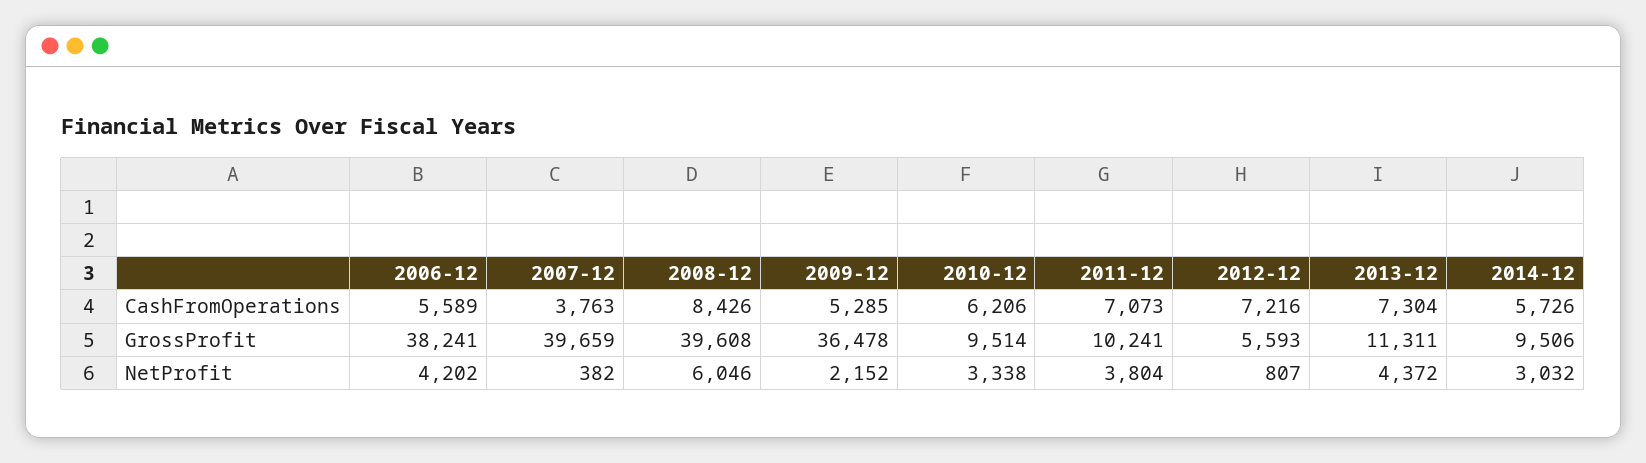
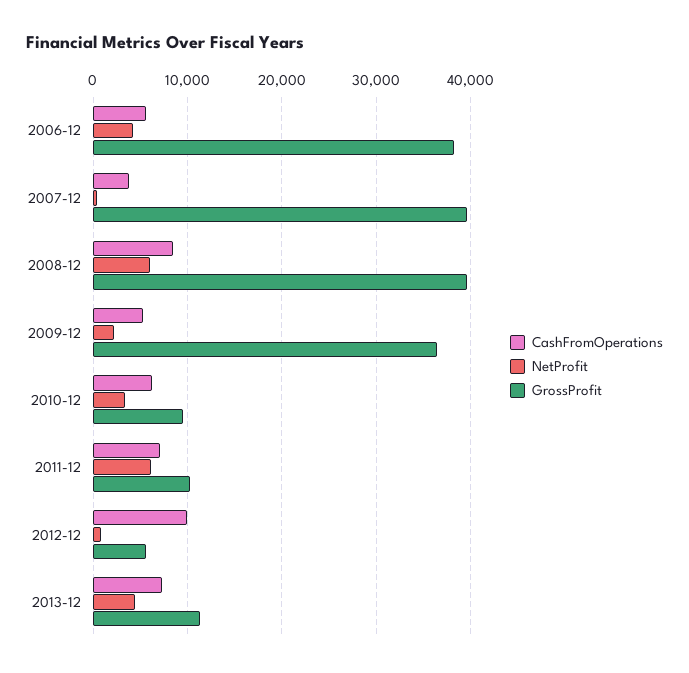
CashFromOperations, 2012-12: 7216 -> 10000
CashFromOperations, 2014-12: 5726 -> none
GrossProfit, 2014-12: 9506 -> none
NetProfit, 2011-12: 3804 -> 6000
NetProfit, 2014-12: 3032 -> none

